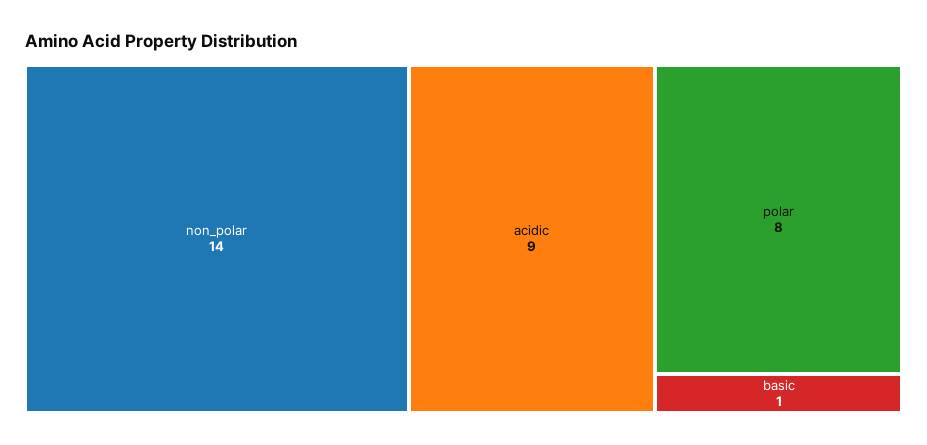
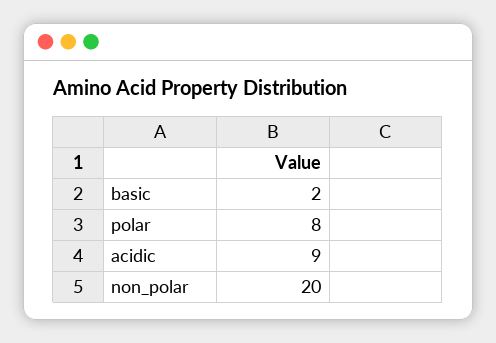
non_polar: 14 -> 20
basic: 1 -> 2

